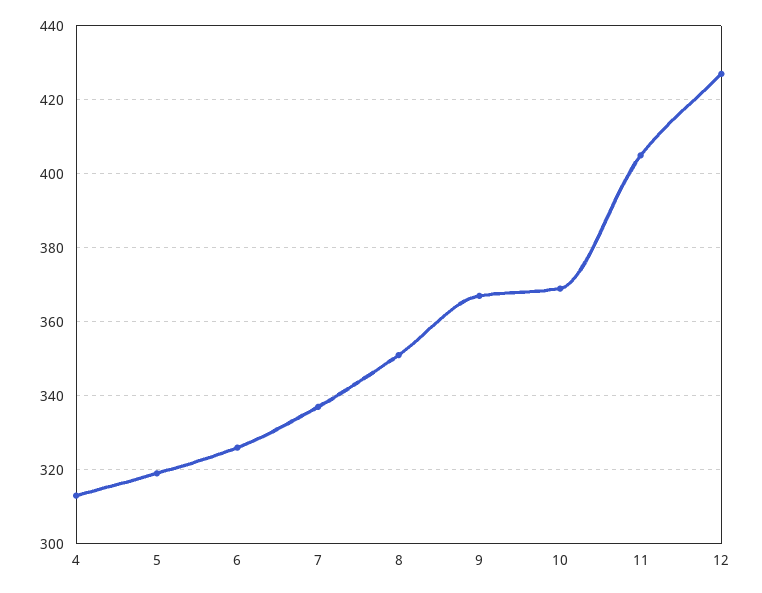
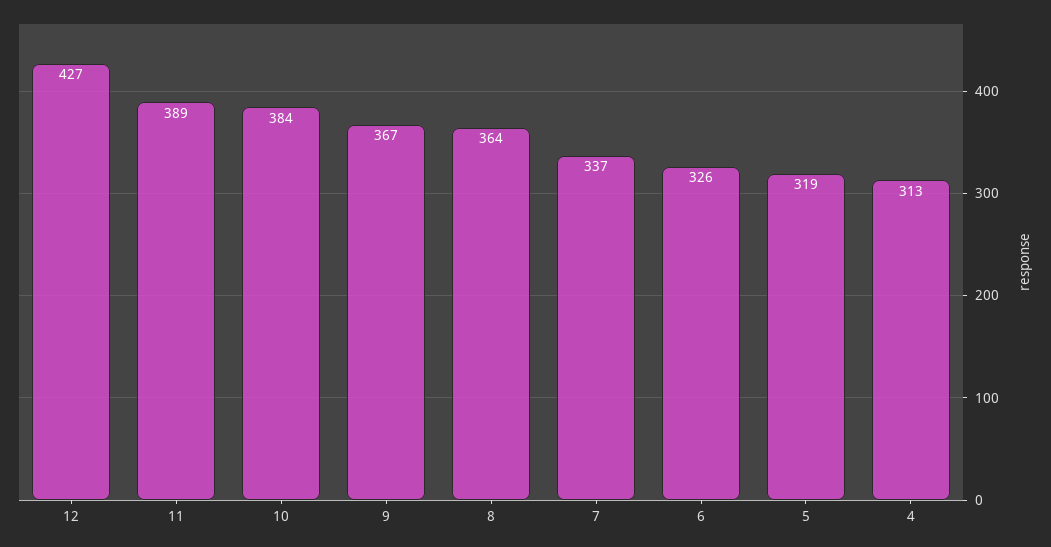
8: 350 -> 364
10: 370 -> 384
11: 405 -> 389

